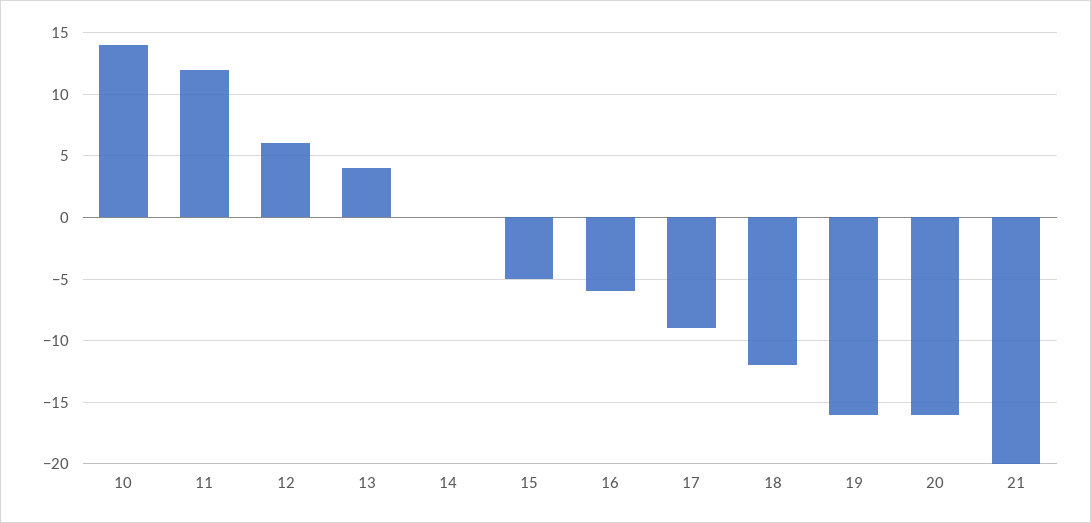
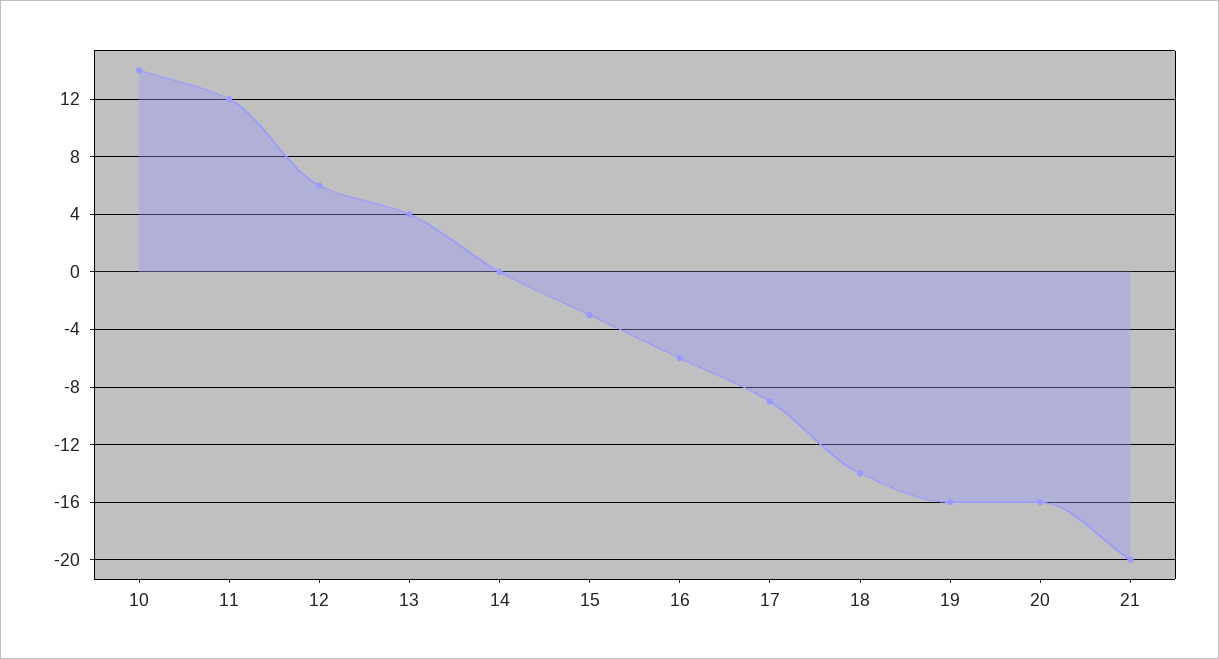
15: -5 -> -3
18: -12 -> -14

